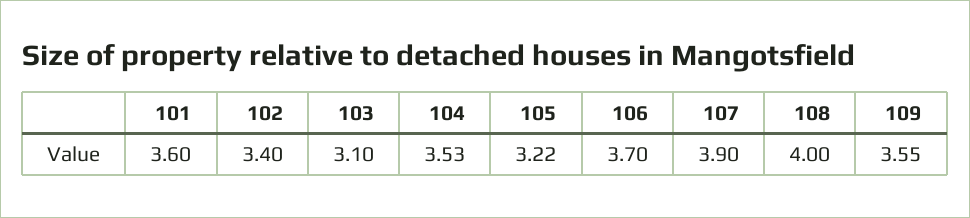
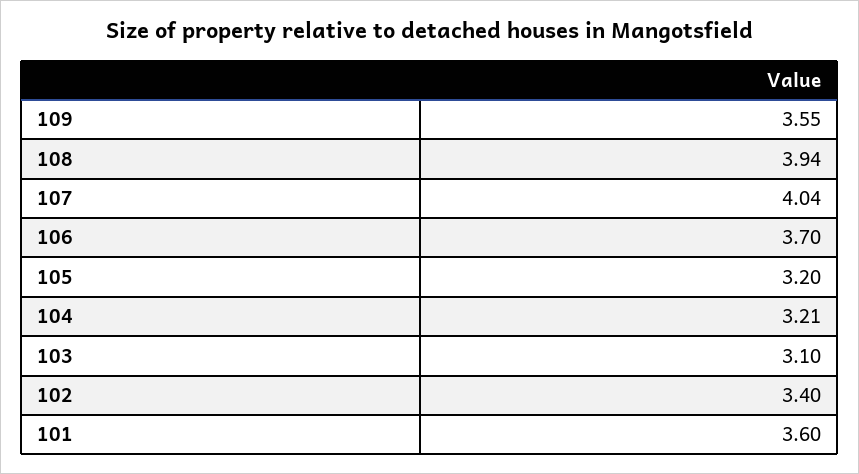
104: 3.53 -> 3.21
105: 3.22 -> 3.2
107: 3.9 -> 4.04
108: 4 -> 3.94

